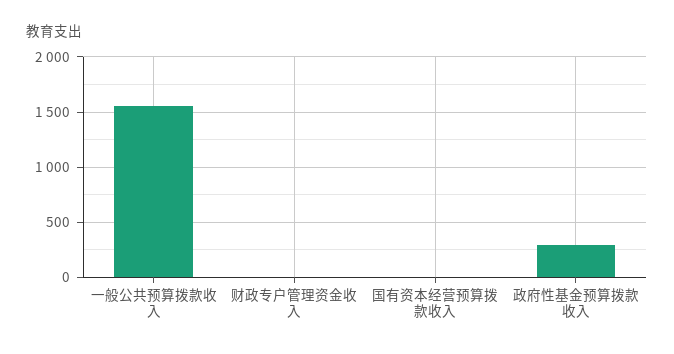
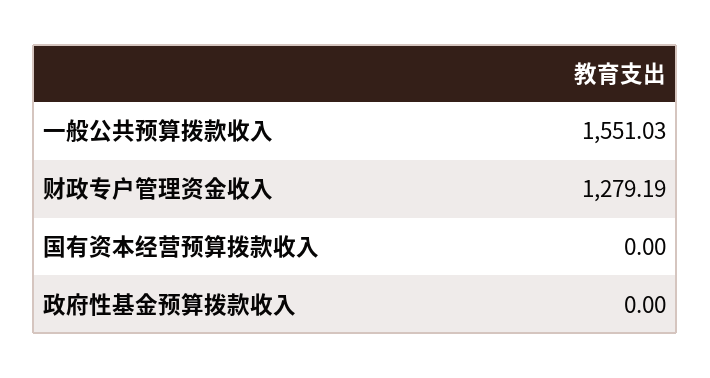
财政专户管理资金收入: 0 -> 1279.19
政府性基金预算拨款收入: 300 -> 0

